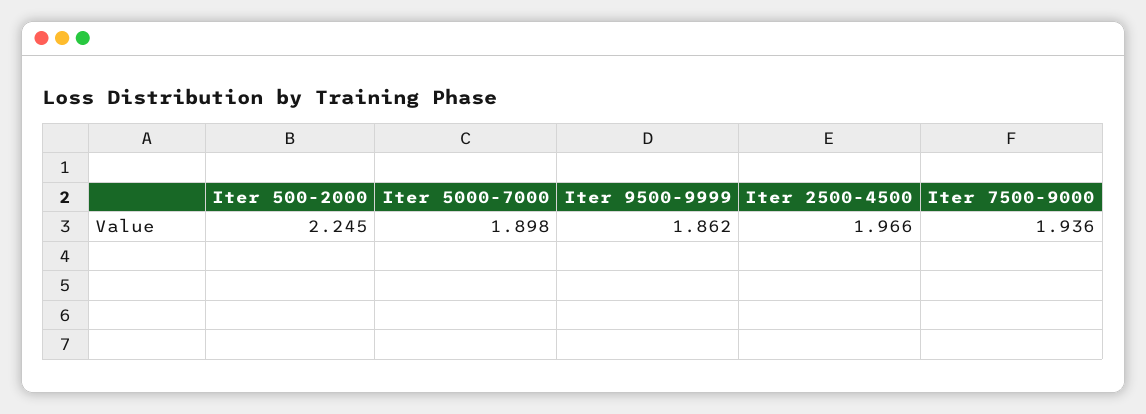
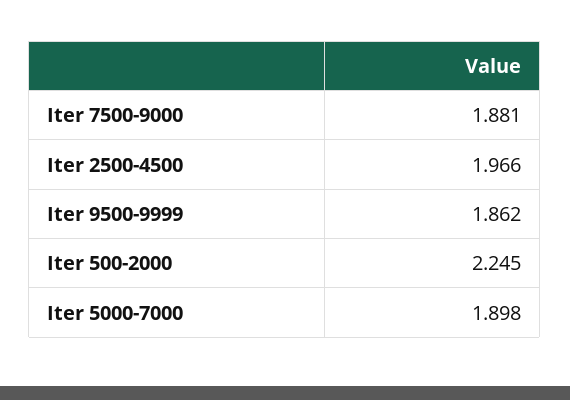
Iter 7500-9000: 1.936 -> 1.881

